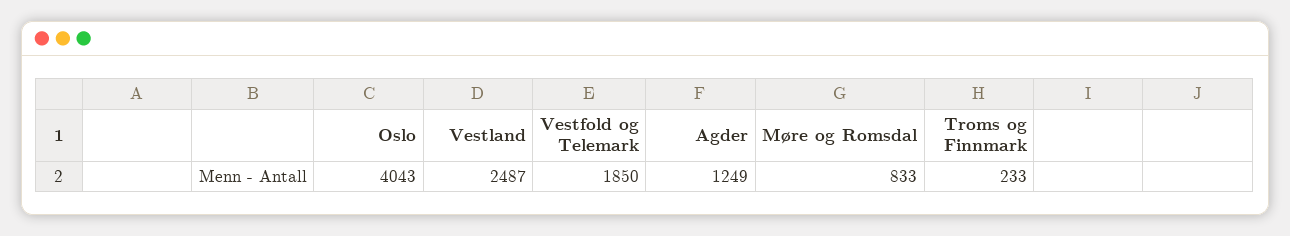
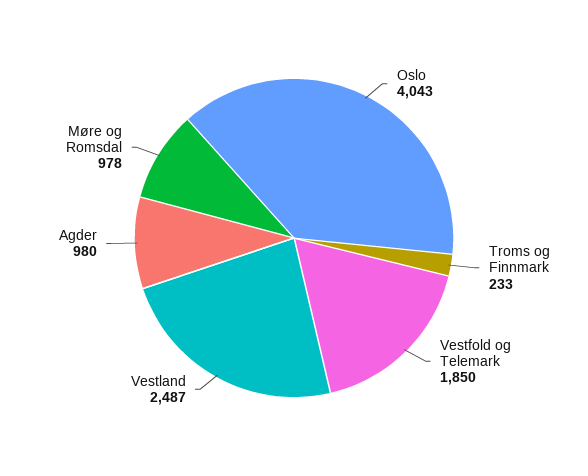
Agder: 1249 -> 980
Møre og Romsdal: 833 -> 978

